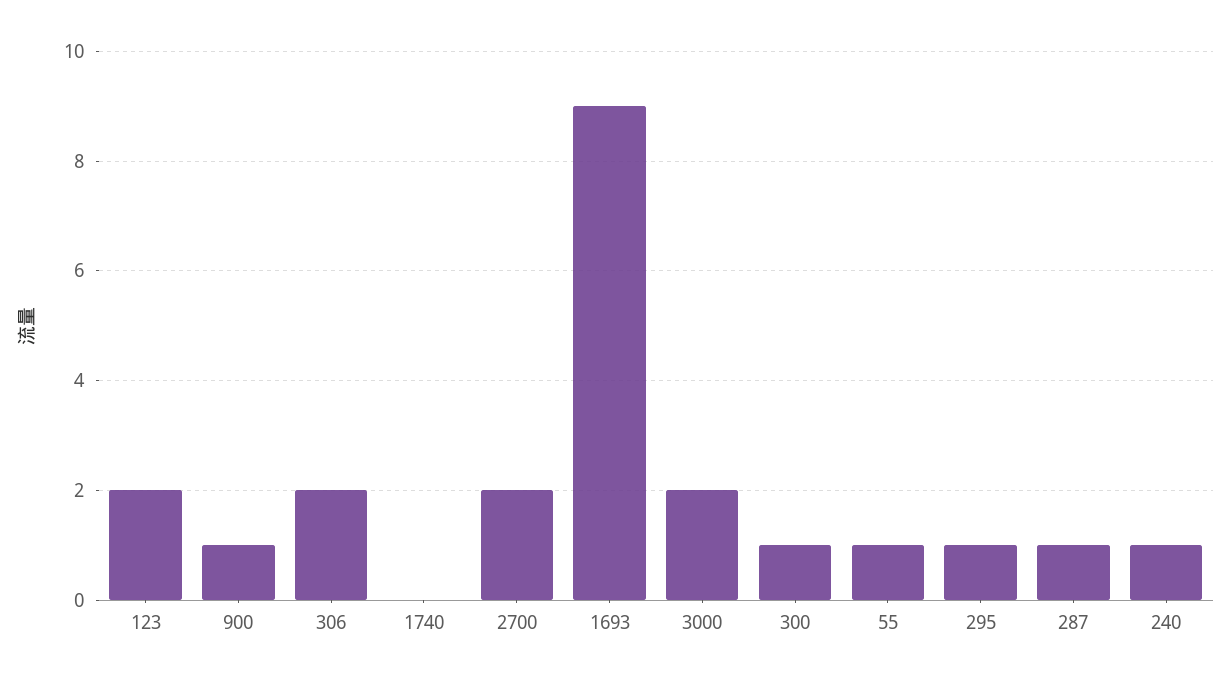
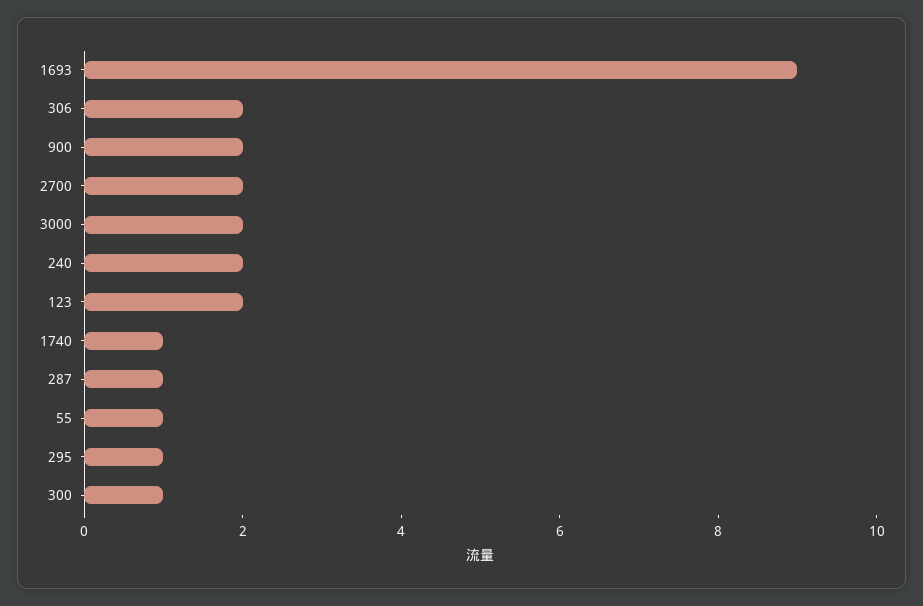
900: 1 -> 2
1740: 0 -> 1
240: 1 -> 2

